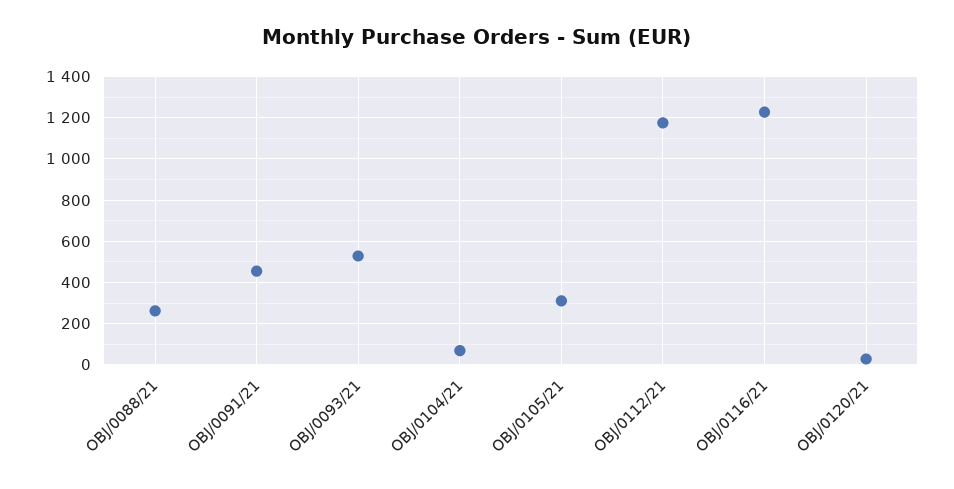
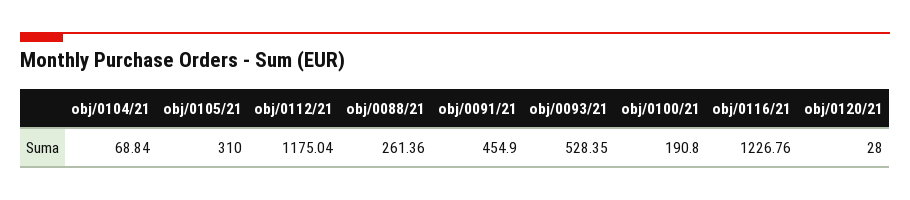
obj/0100/21: none -> 190.8

